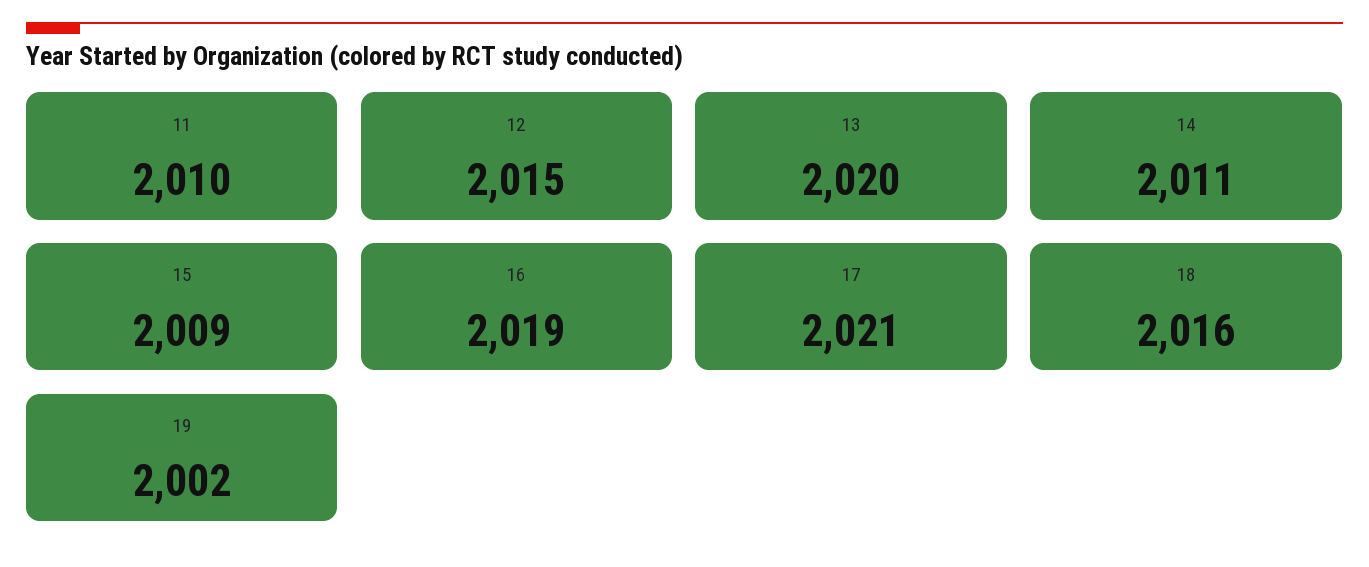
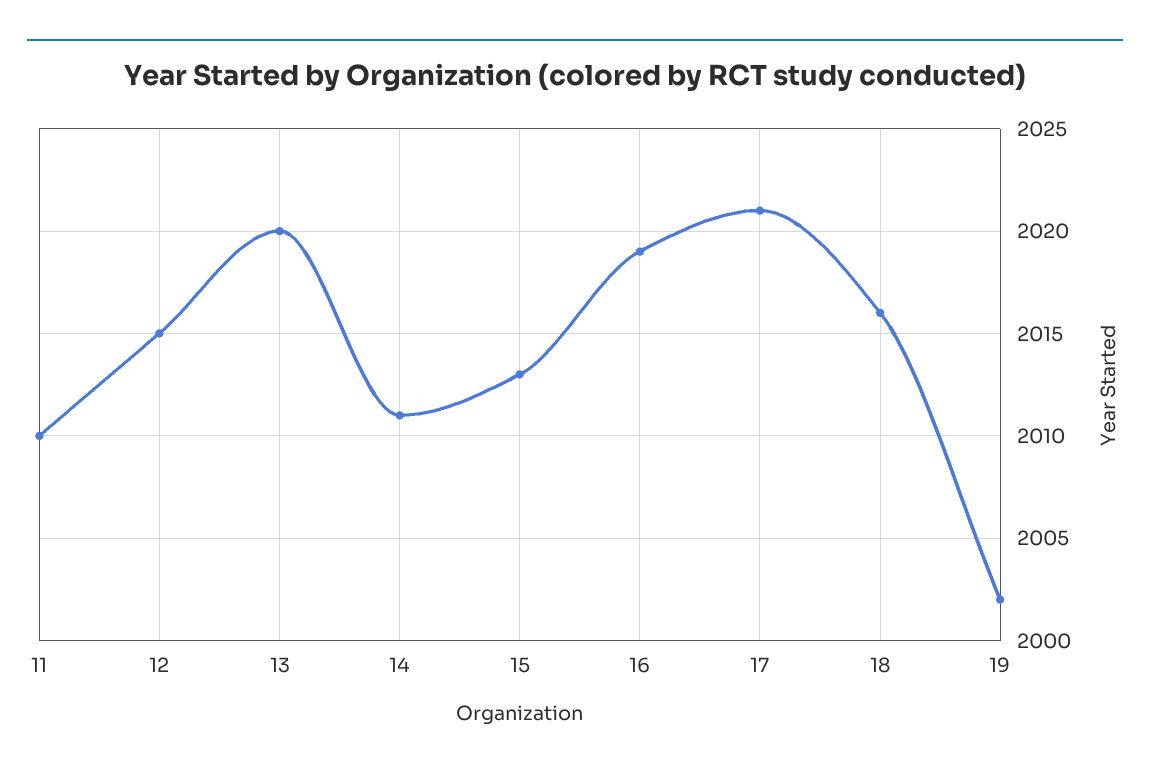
15: 2009 -> 2013

